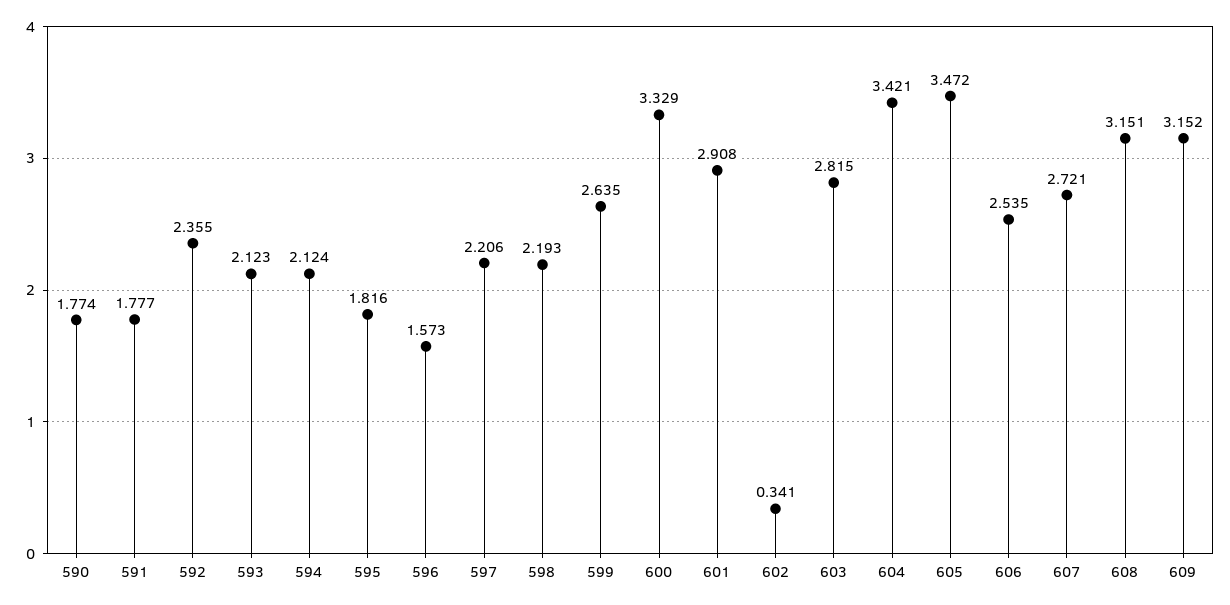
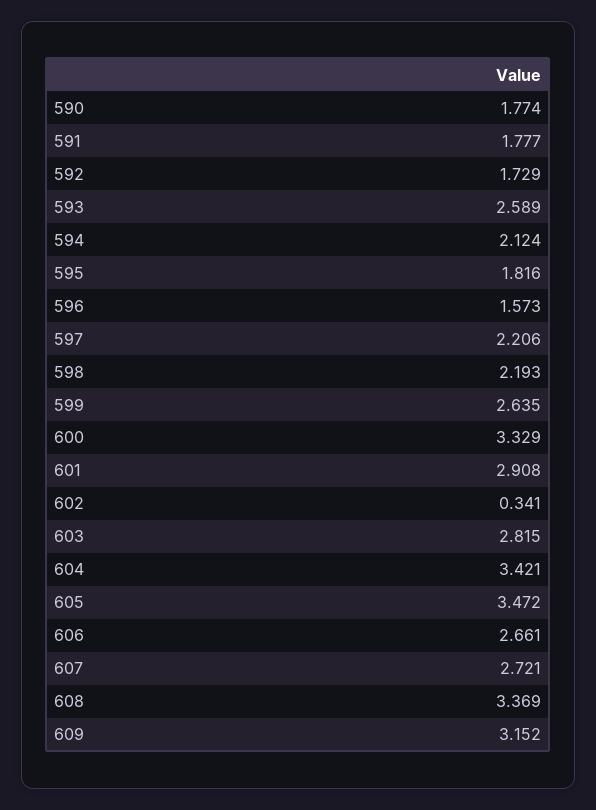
592: 2.355 -> 1.729
593: 2.123 -> 2.589
606: 2.535 -> 2.661
608: 3.151 -> 3.369

